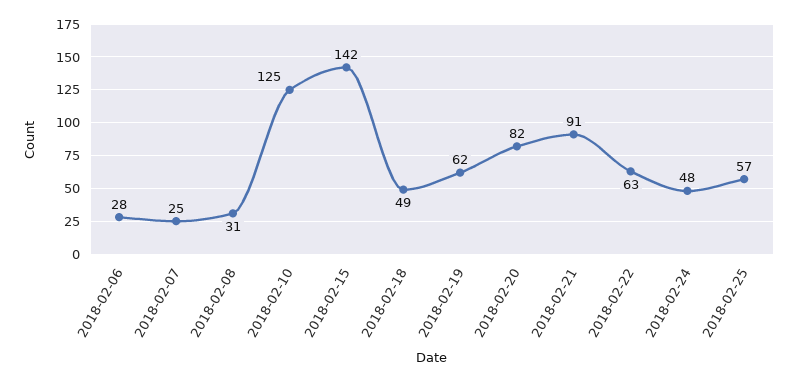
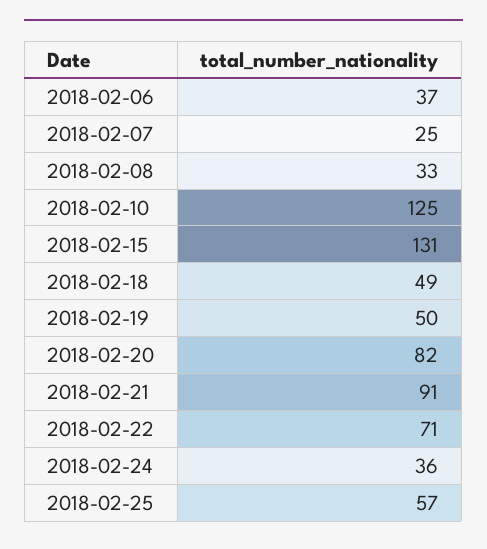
2018-02-06: 28 -> 37
2018-02-08: 31 -> 33
2018-02-15: 142 -> 131
2018-02-19: 62 -> 50
2018-02-22: 63 -> 71
2018-02-24: 48 -> 36

